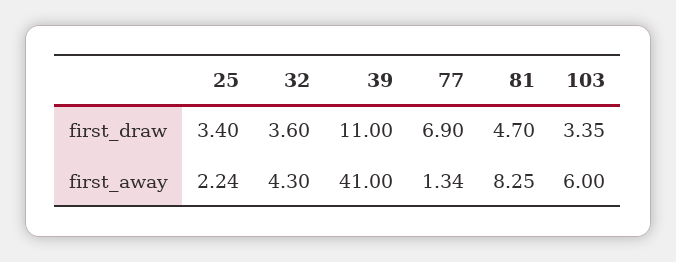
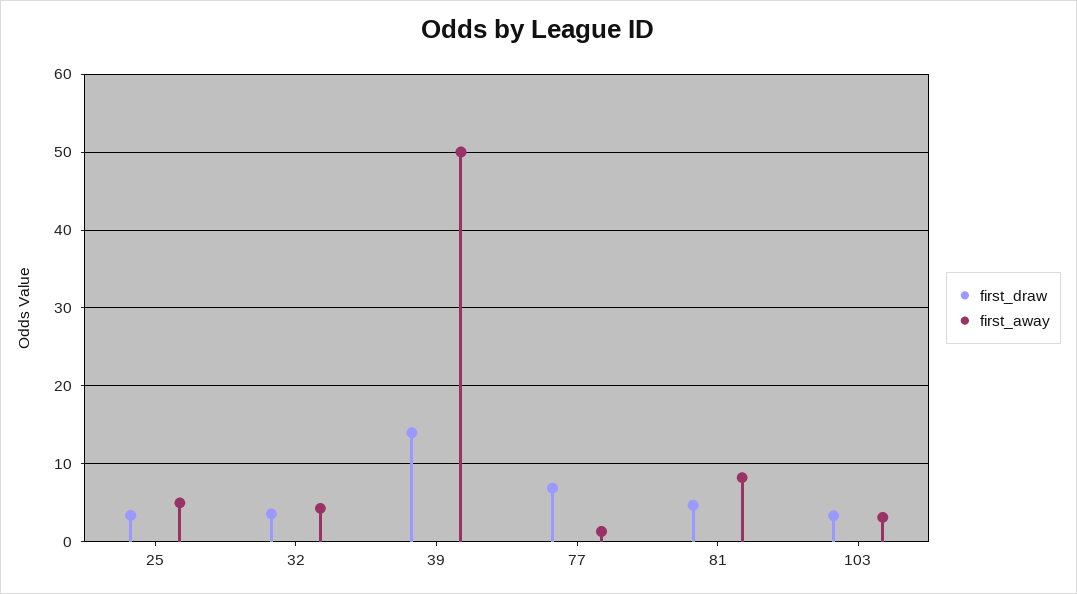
first_draw, 39: 11 -> 14
first_away, 25: 2.24 -> 5
first_away, 39: 41 -> 50
first_away, 103: 6 -> 3

